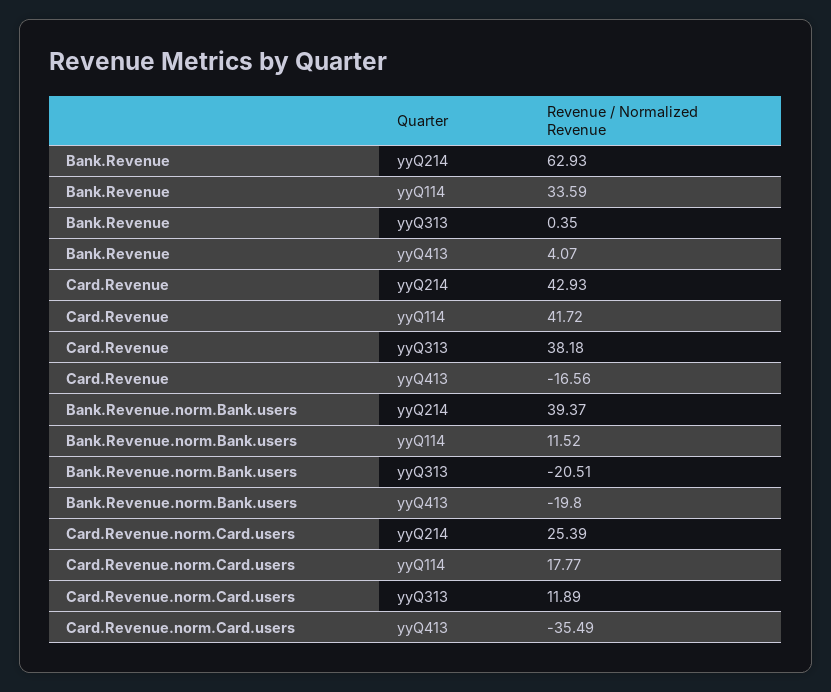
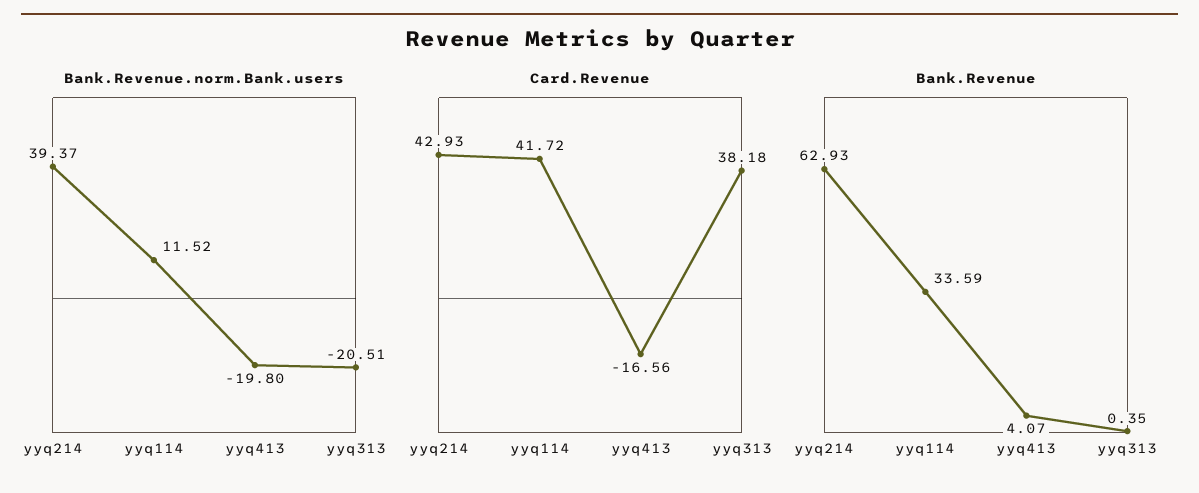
Card.Revenue.norm.Card.users, yyQ214: 25.39 -> none
Card.Revenue.norm.Card.users, yyQ114: 17.77 -> none
Card.Revenue.norm.Card.users, yyQ313: 11.89 -> none
Card.Revenue.norm.Card.users, yyQ413: -35.49 -> none

